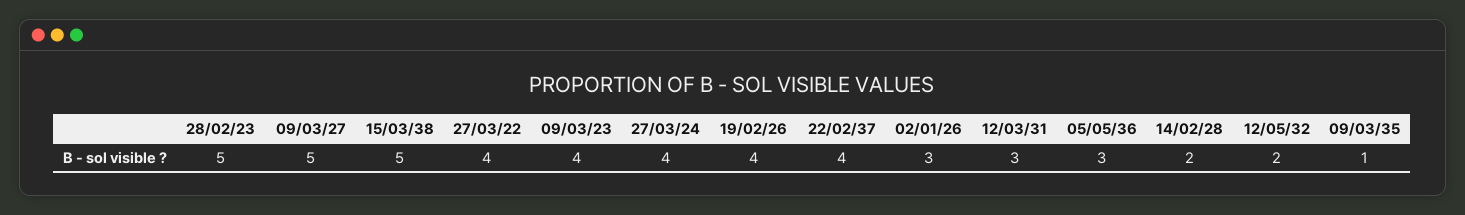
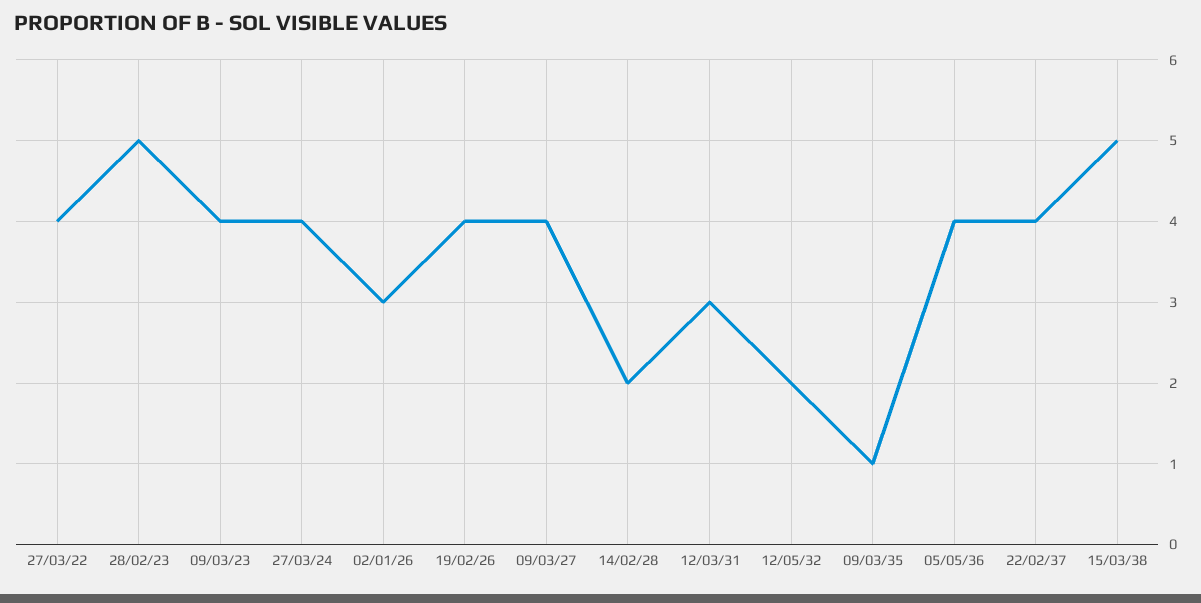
09/03/27: 5 -> 4
05/05/36: 3 -> 4

